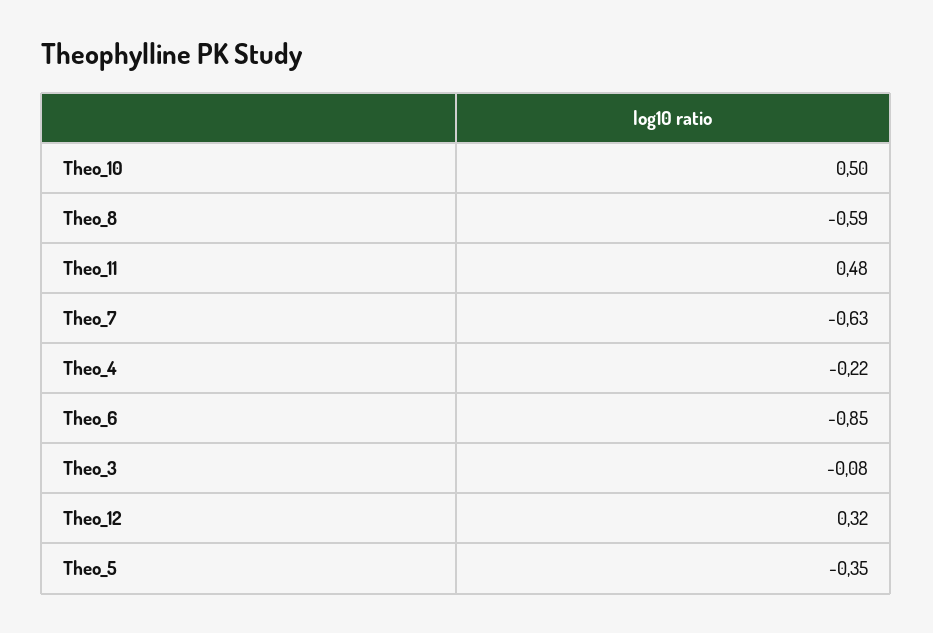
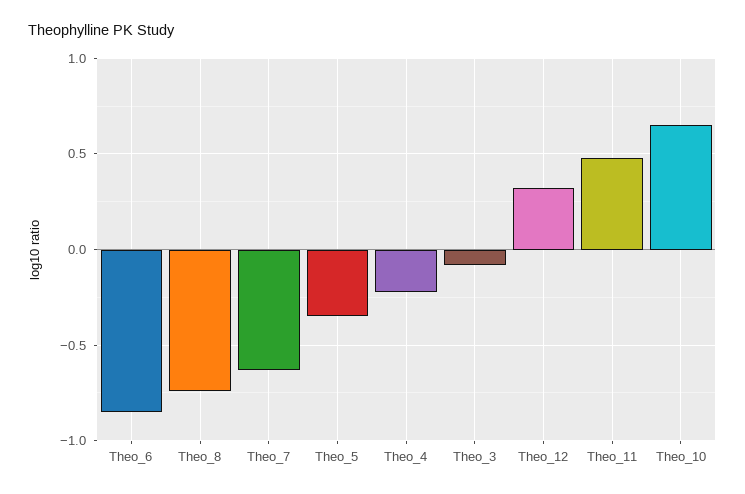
Theo_10: 0.5 -> 0.65
Theo_8: -0.59 -> -0.75

